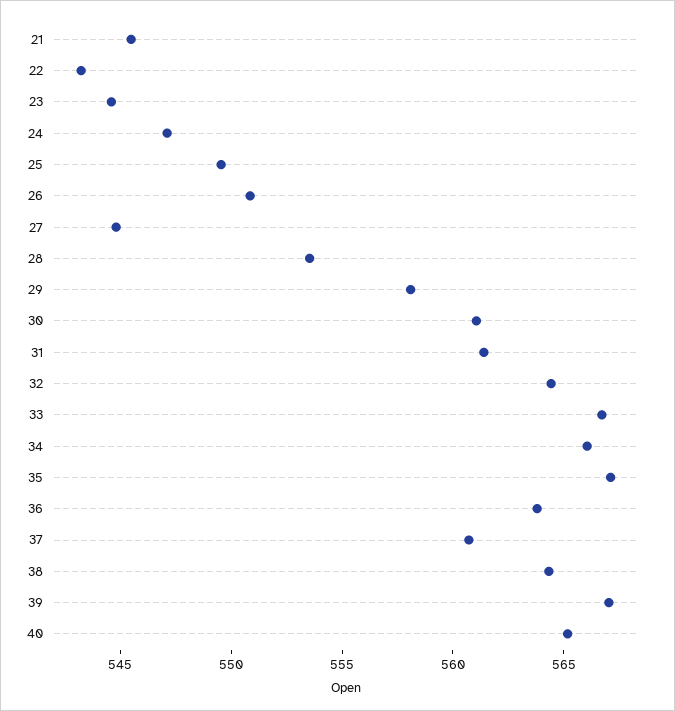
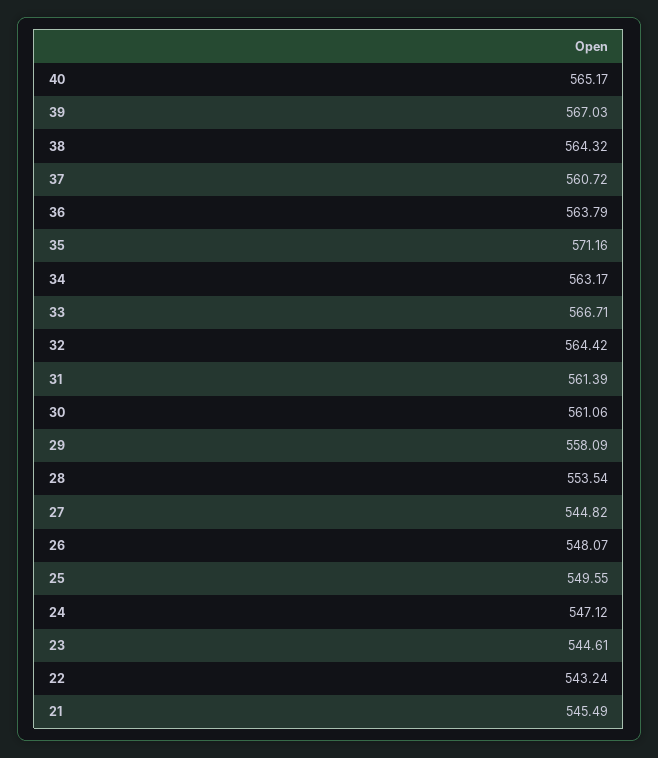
26: 551 -> 548.07
34: 566 -> 563.17
35: 567 -> 571.16

